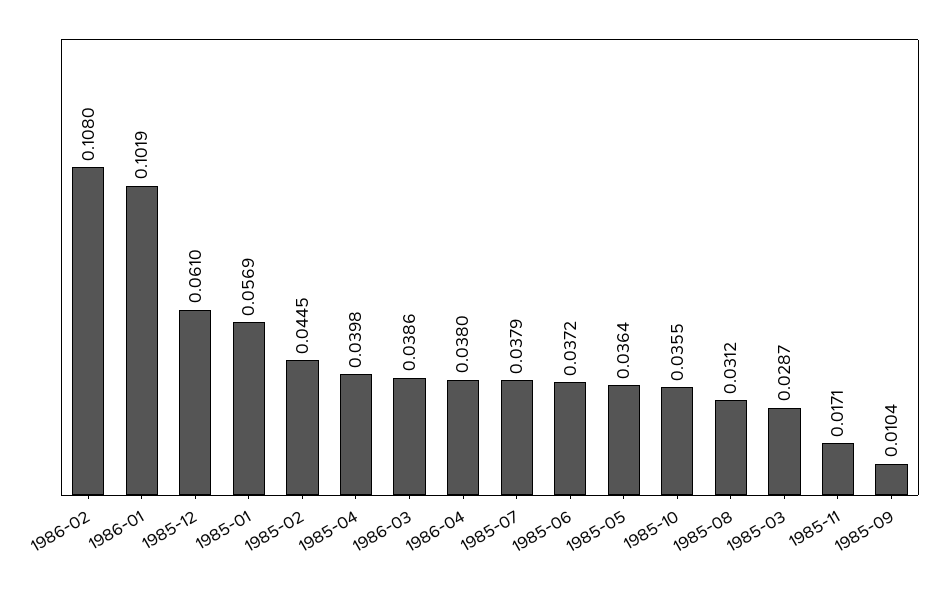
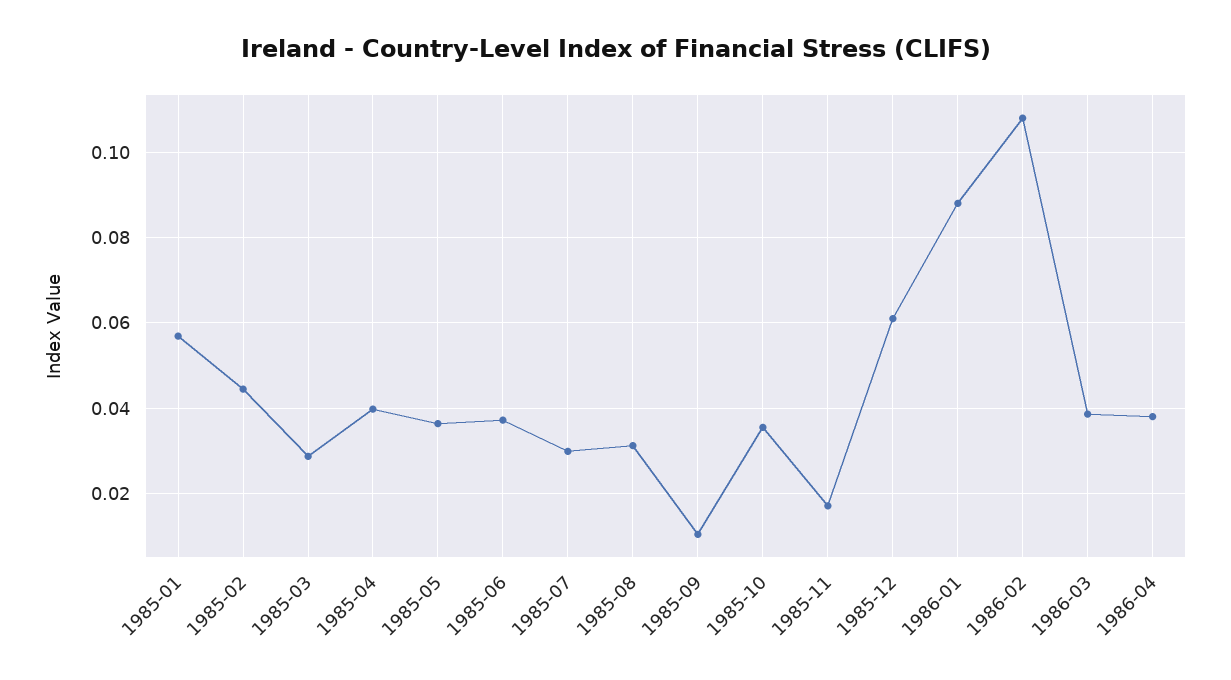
1986-01: 0.1019 -> 0.088
1985-07: 0.0379 -> 0.03

